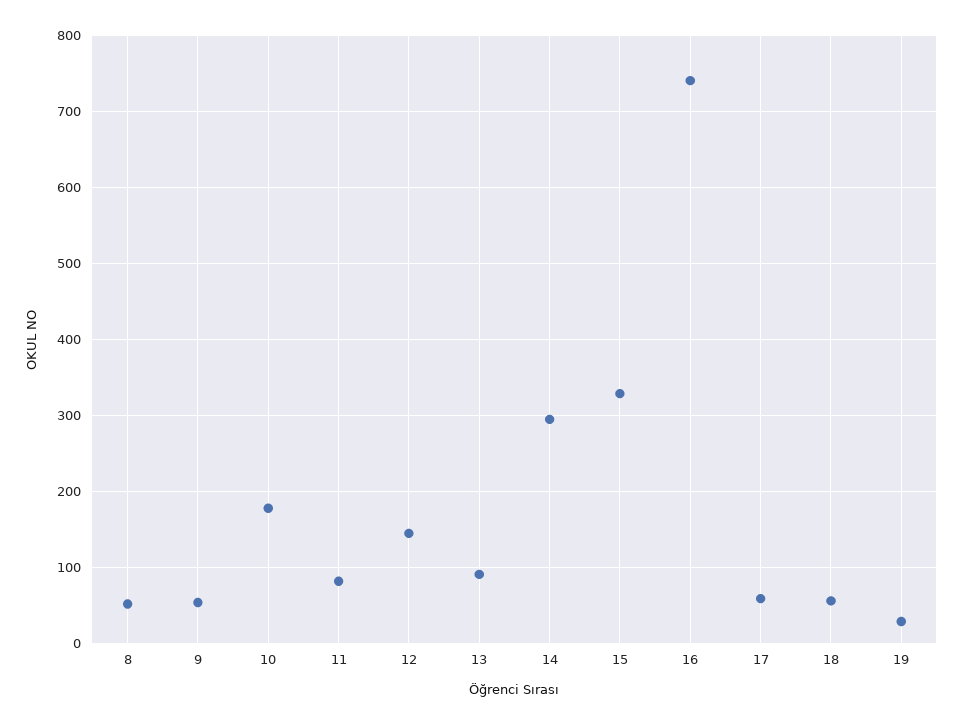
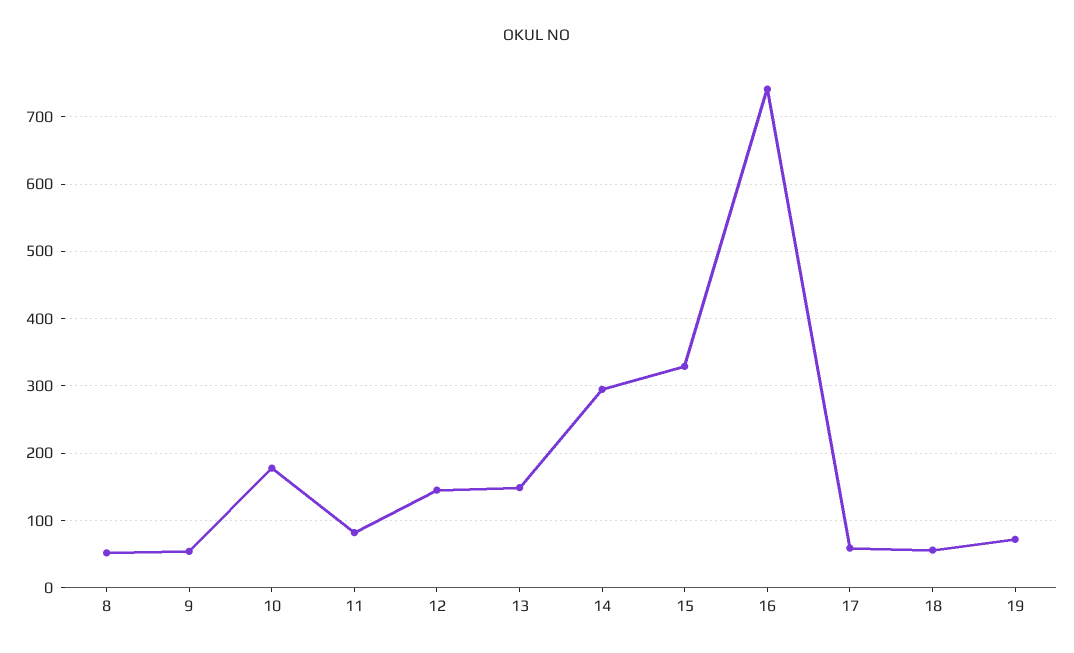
13: 90 -> 150
19: 30 -> 70

